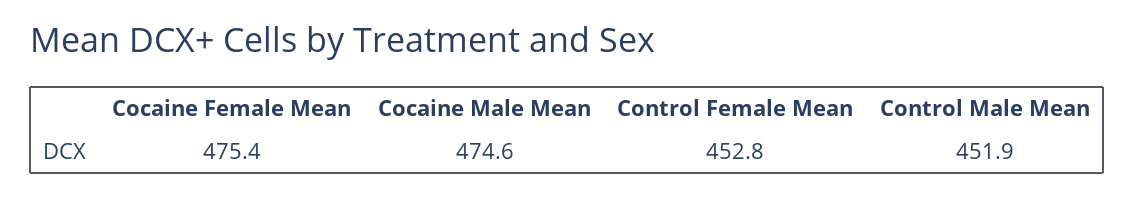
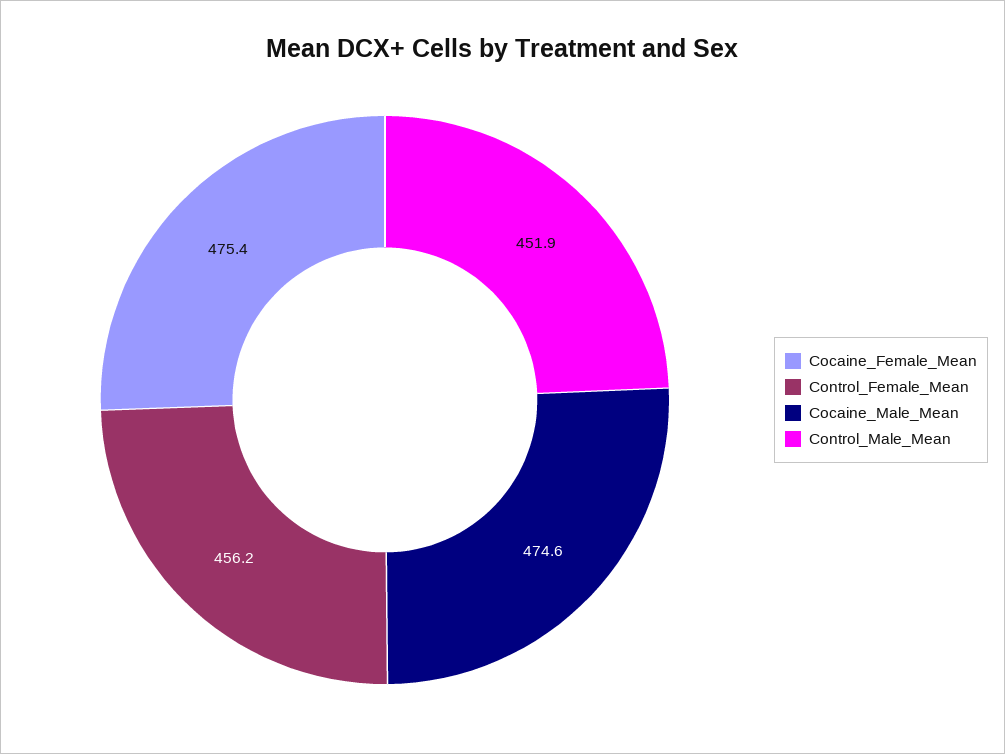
Control Female Mean: 452.8 -> 456.2

